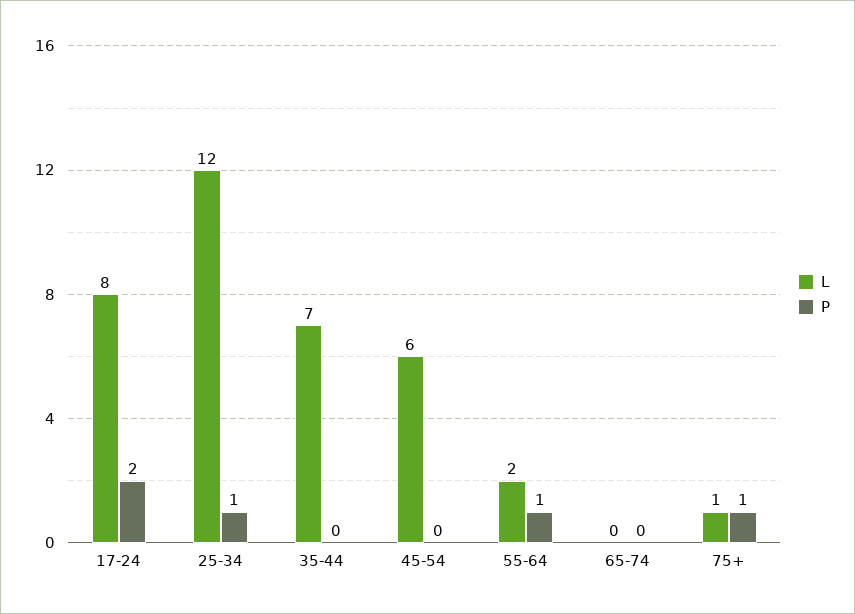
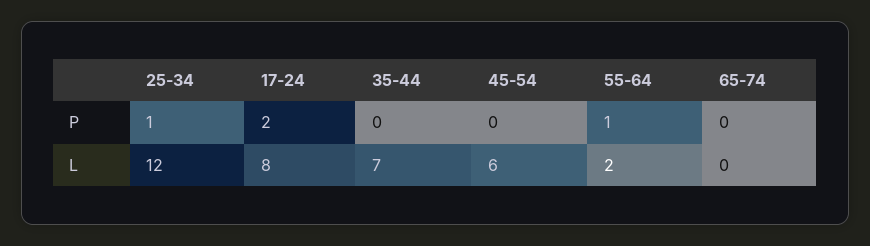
L, 75+: 1 -> none
P, 75+: 1 -> none

